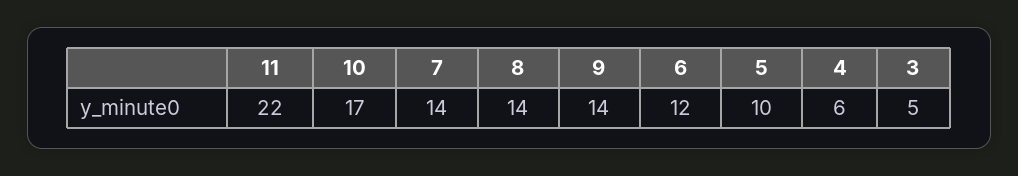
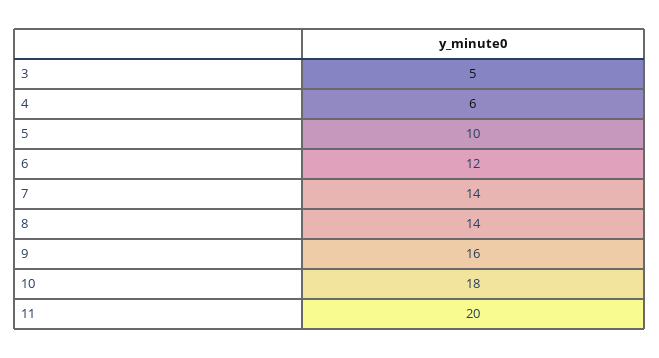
11: 22 -> 20
10: 17 -> 18
9: 14 -> 16

